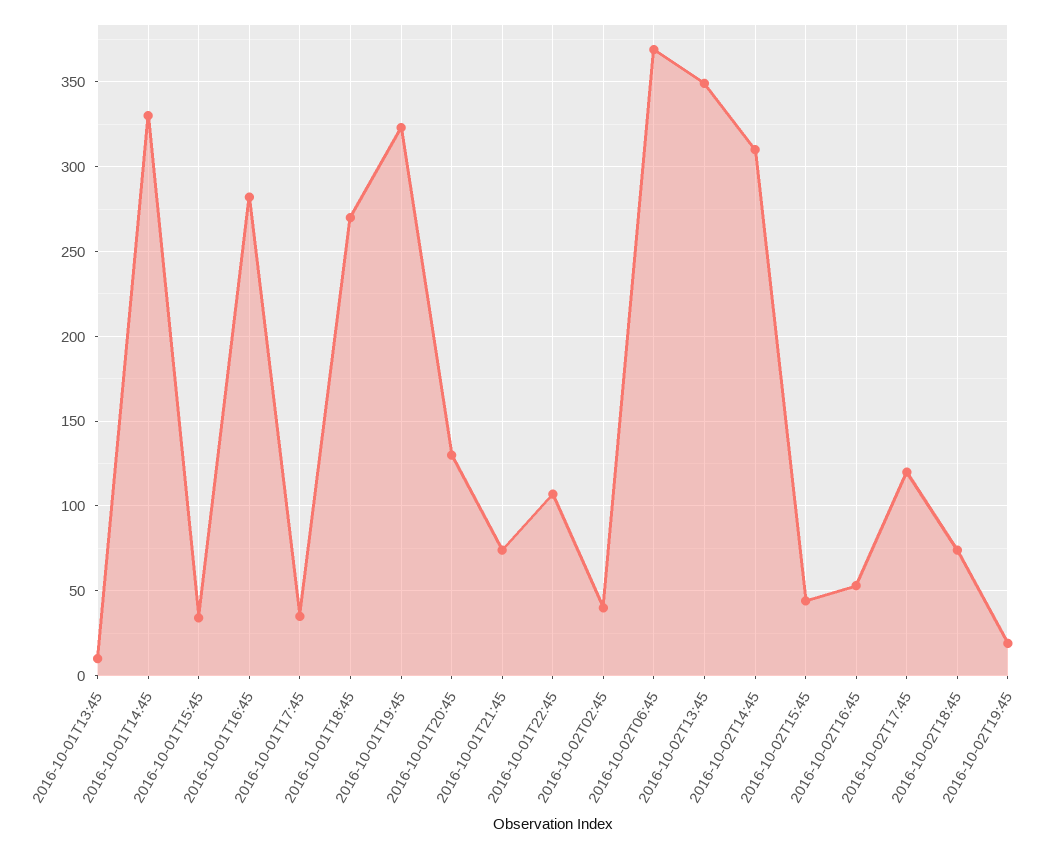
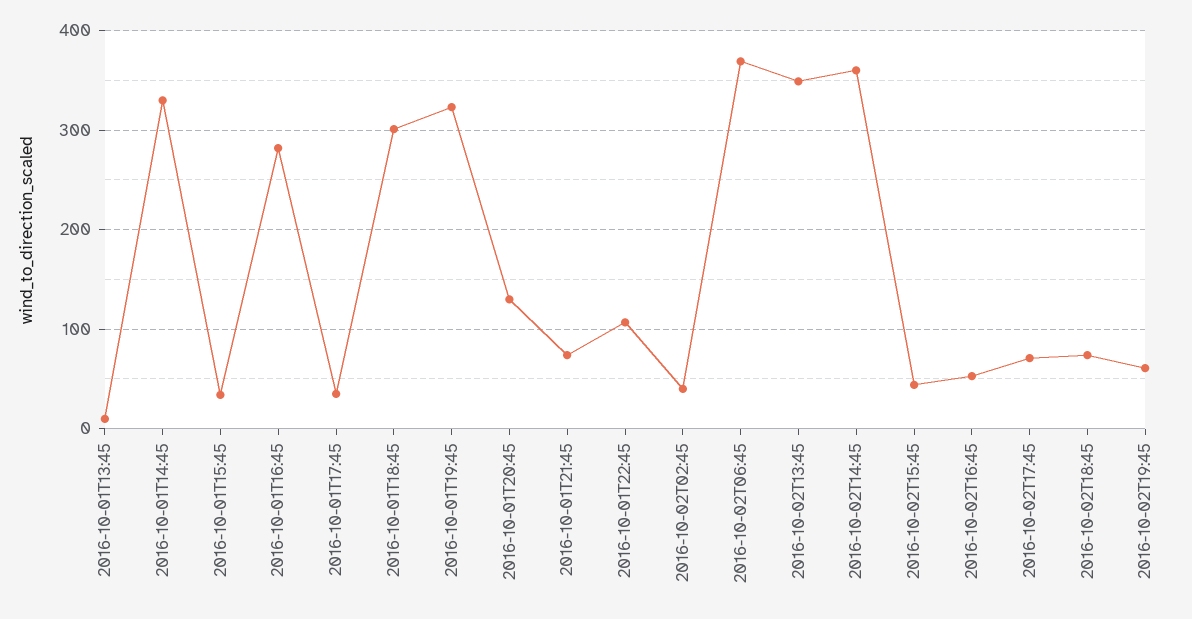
2016-10-01T18:45: 270 -> 300
2016-10-02T14:45: 310 -> 360
2016-10-02T17:45: 120 -> 70
2016-10-02T19:45: 20 -> 60

